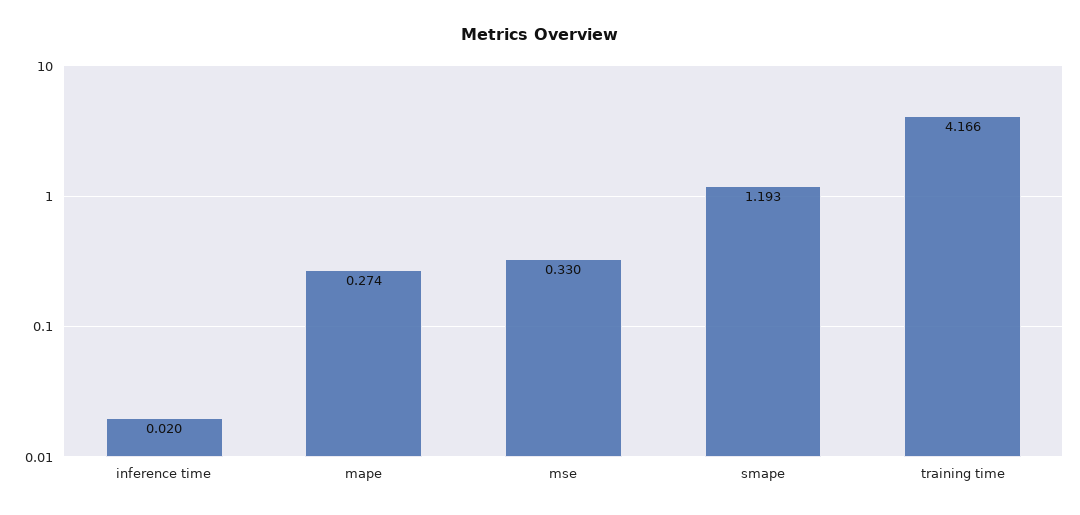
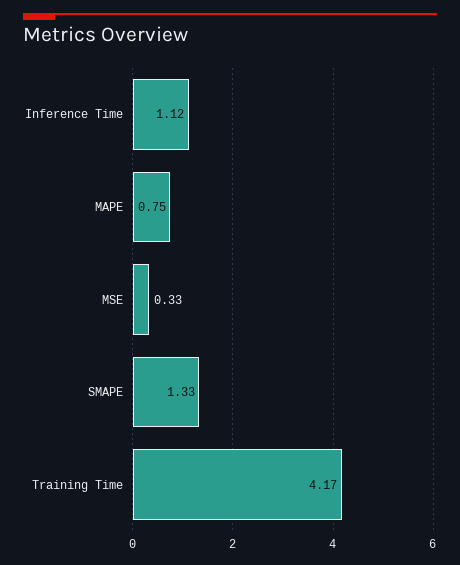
inference time: 0.02 -> 1.12
mape: 0.274 -> 0.75
smape: 1.193 -> 1.33

